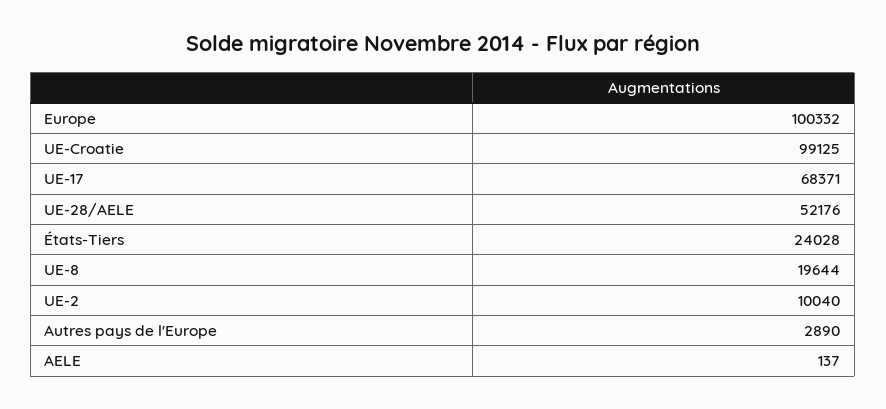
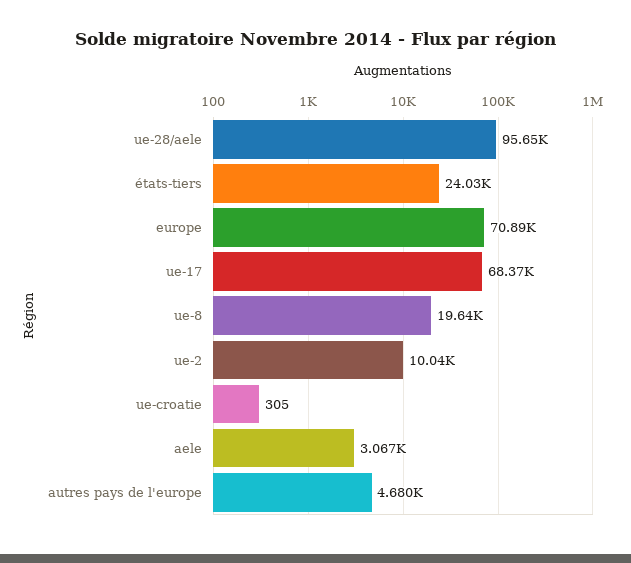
Europe: 100332 -> 70890
UE-Croatie: 99125 -> 305
UE-28/AELE: 52176 -> 95650
Autres pays de l'Europe: 2890 -> 4680
AELE: 137 -> 3067

